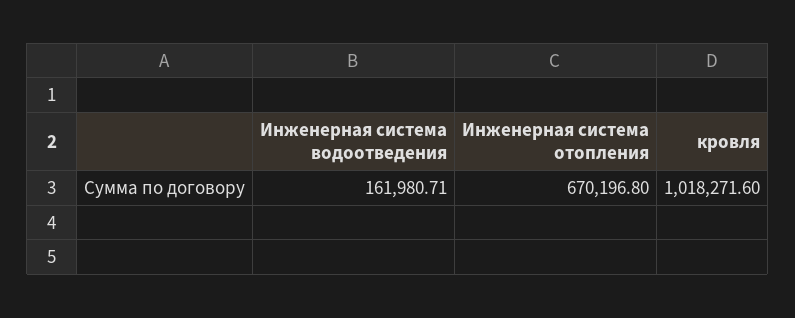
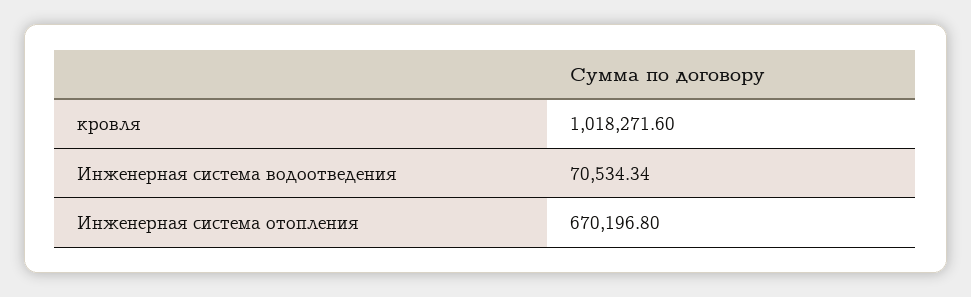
Инженерная система водоотведения: 161980.71 -> 70534.34

